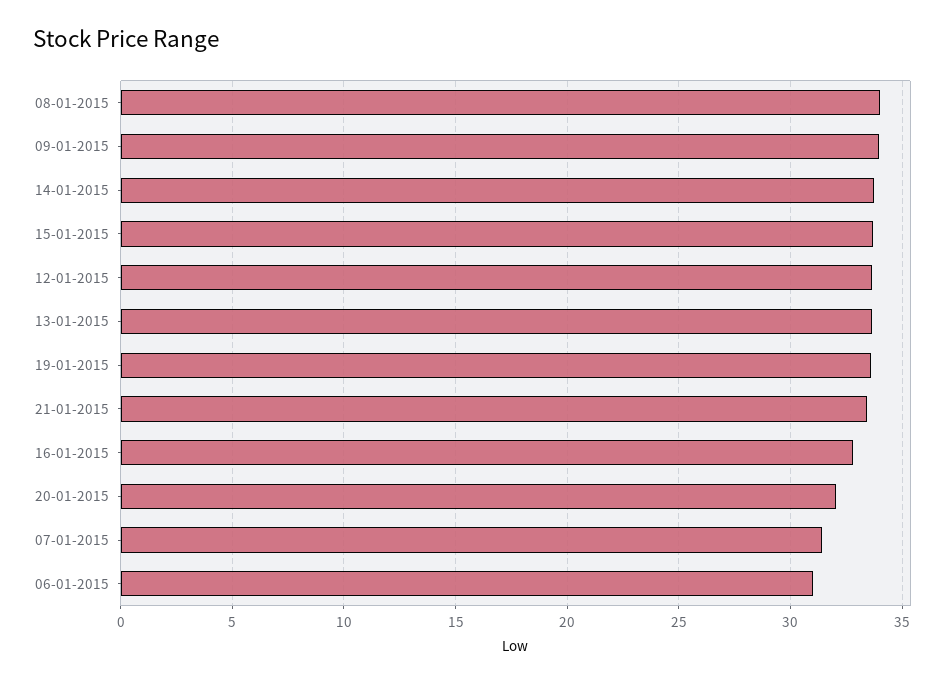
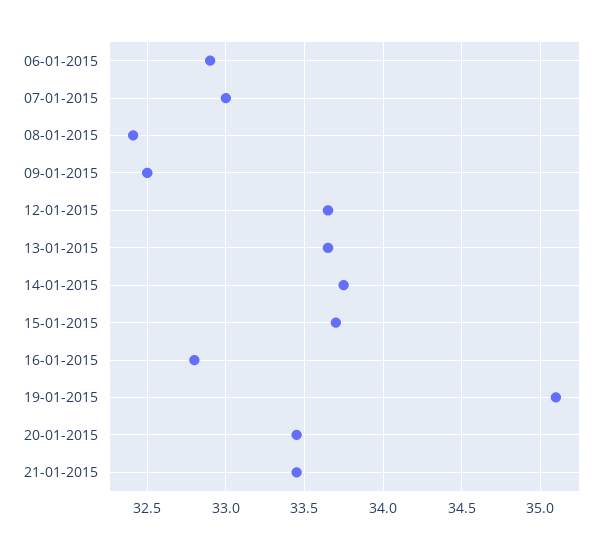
08-01-2015: 34 -> 32.4
09-01-2015: 34 -> 32.5
19-01-2015: 33.5 -> 35.1
20-01-2015: 32 -> 33.45
07-01-2015: 31.5 -> 33
06-01-2015: 31 -> 32.9

